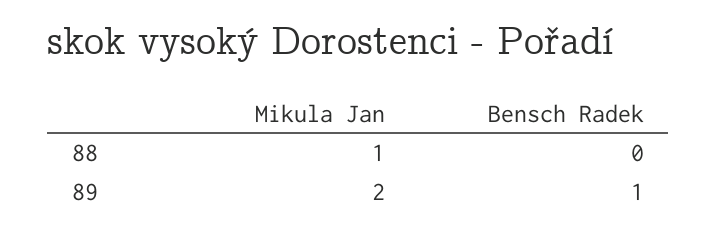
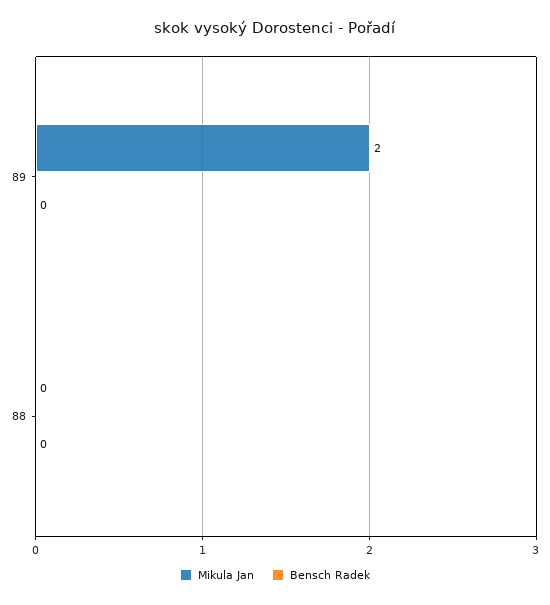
Mikula Jan, 88: 1 -> 0
Bensch Radek, 89: 1 -> 0

